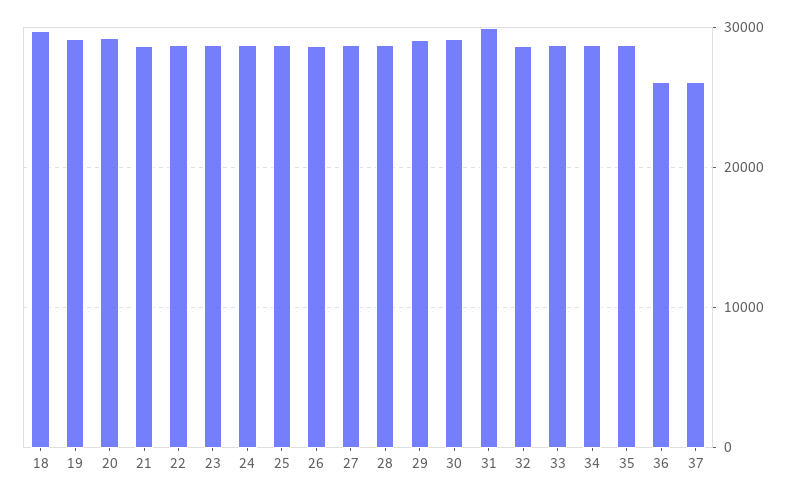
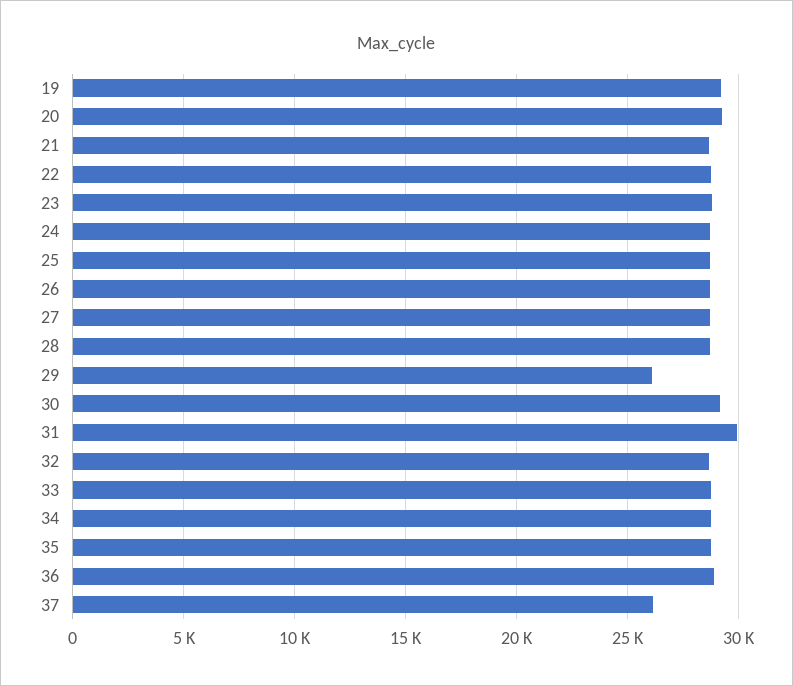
18: 30000 -> none
29: 29000 -> 26000
36: 26000 -> 29000

